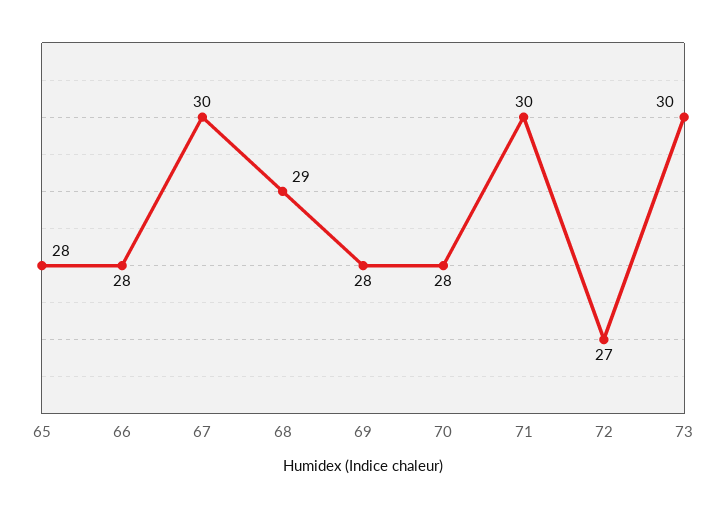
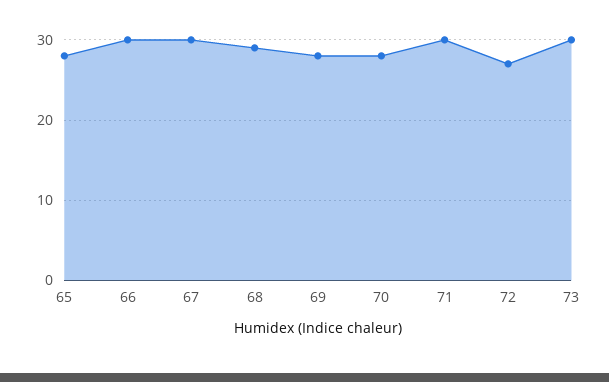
66: 28 -> 30

